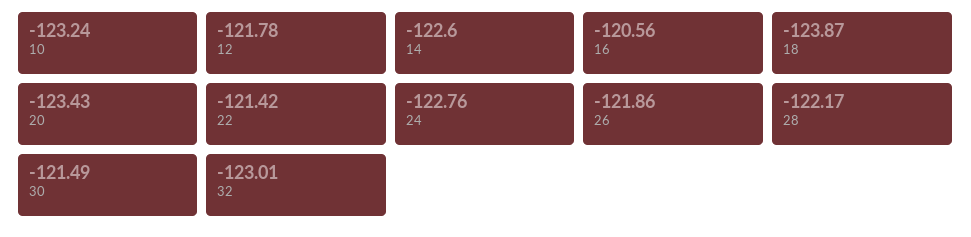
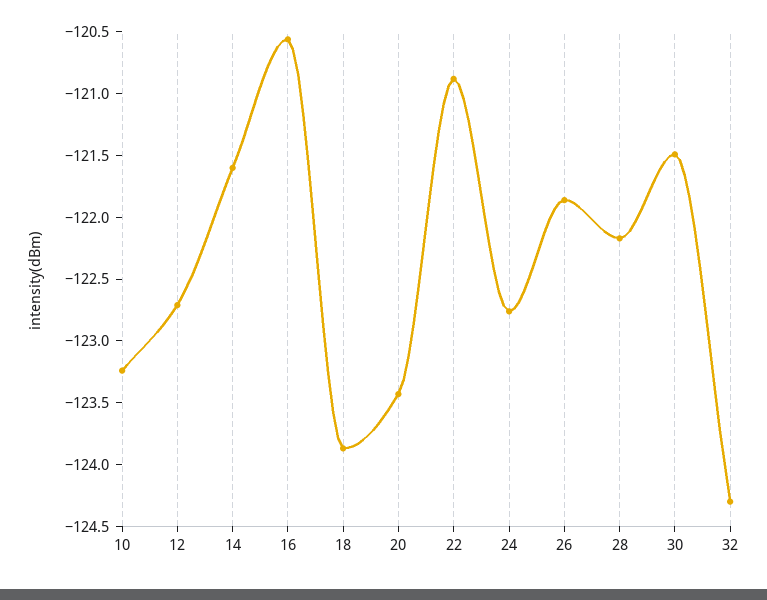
12: -121.78 -> -122.7
14: -122.6 -> -121.6
22: -121.42 -> -120.9
32: -123.01 -> -124.3

